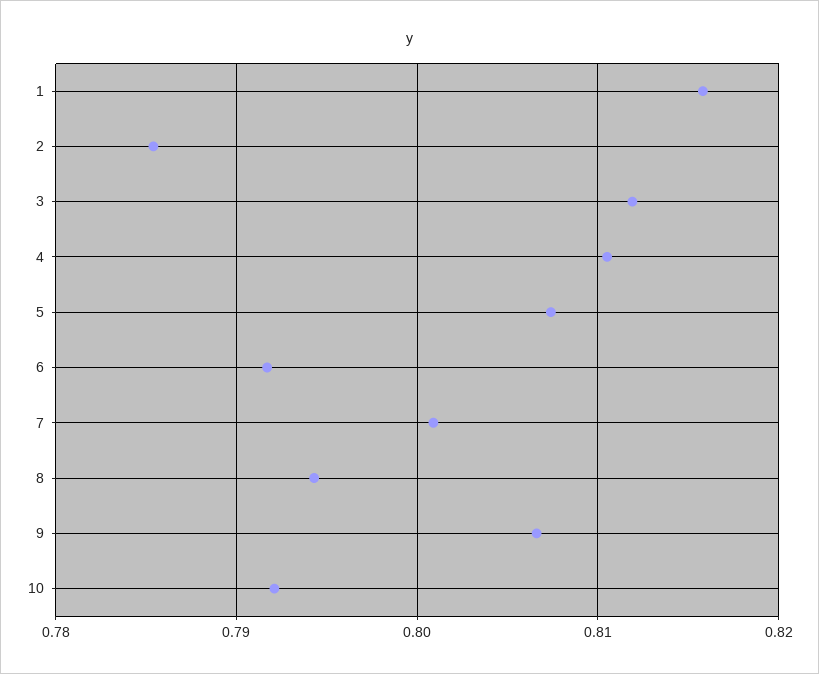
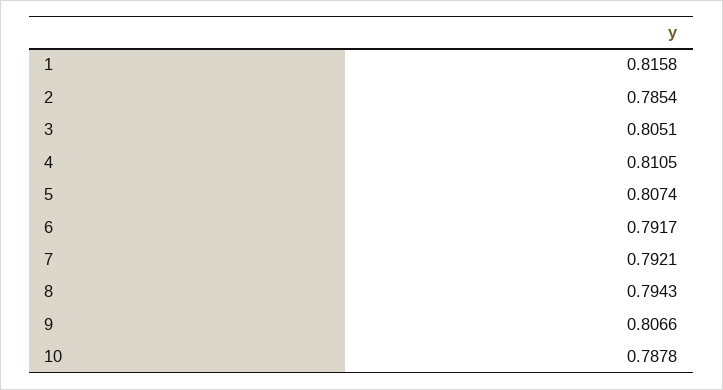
3: 0.812 -> 0.8051
7: 0.801 -> 0.7921
10: 0.792 -> 0.7878

